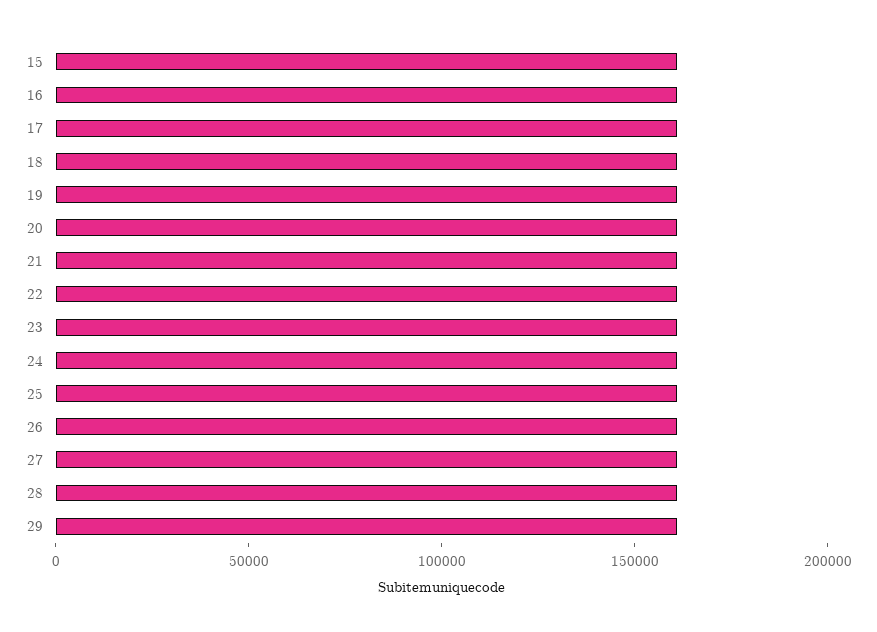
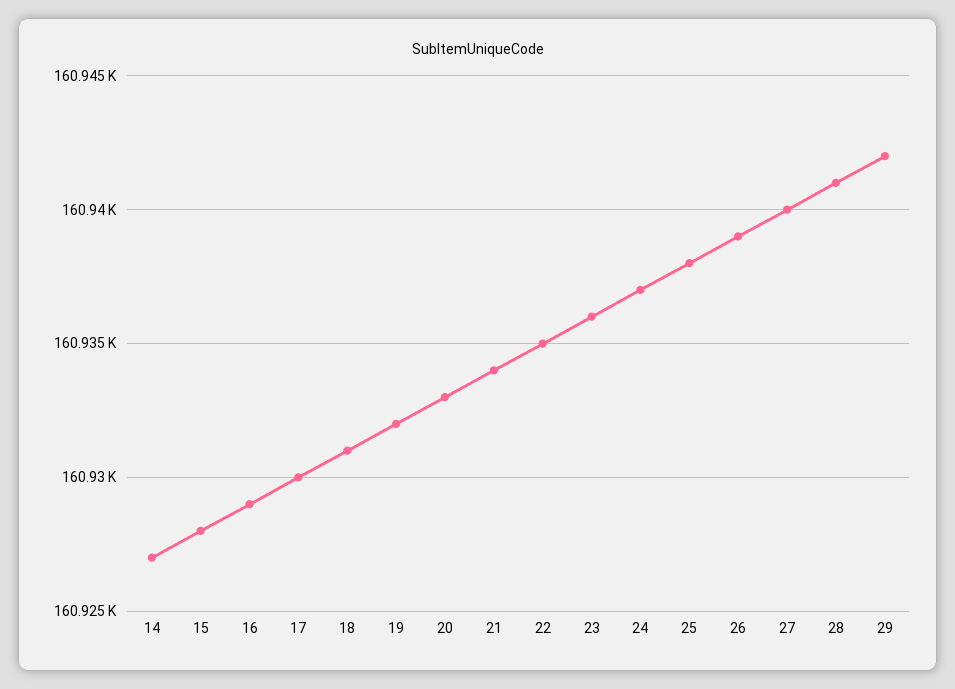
14: none -> 160927

